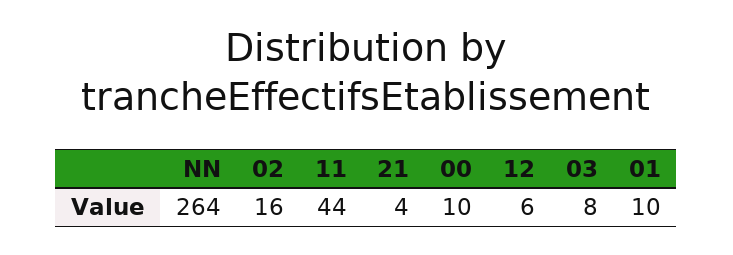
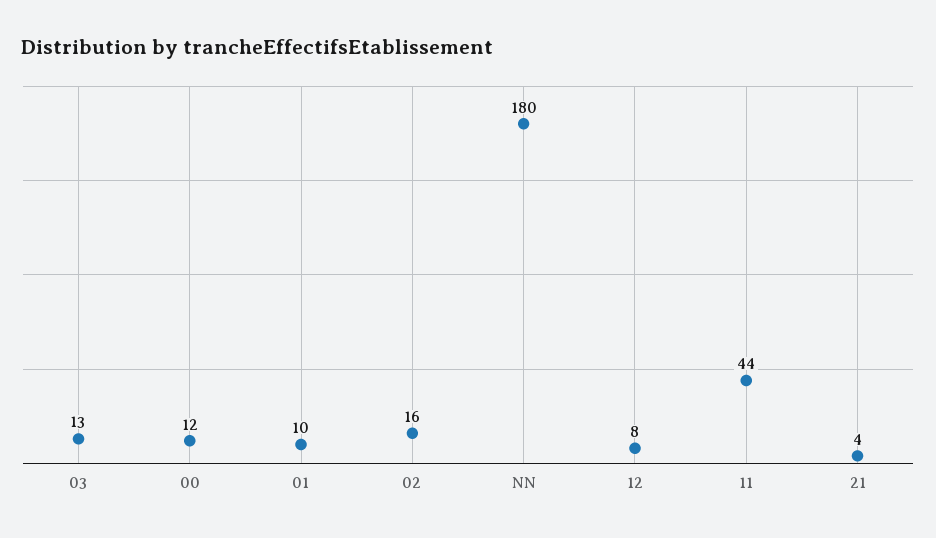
NN: 264 -> 180
00: 10 -> 12
12: 6 -> 8
03: 8 -> 13

